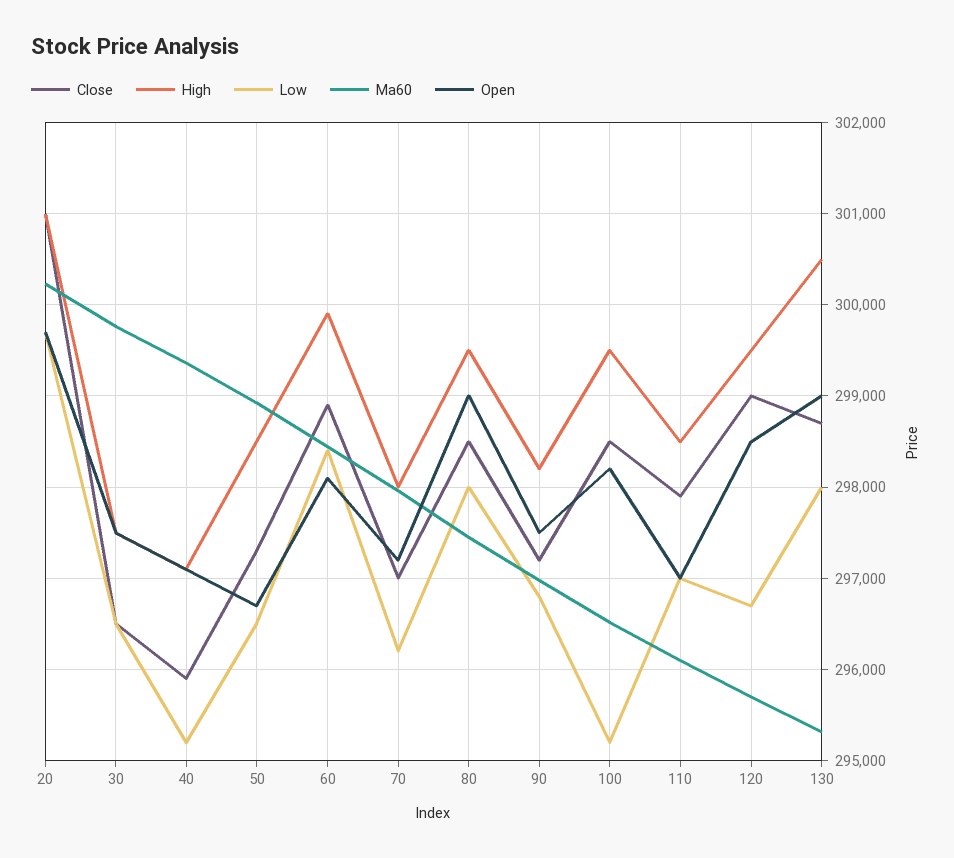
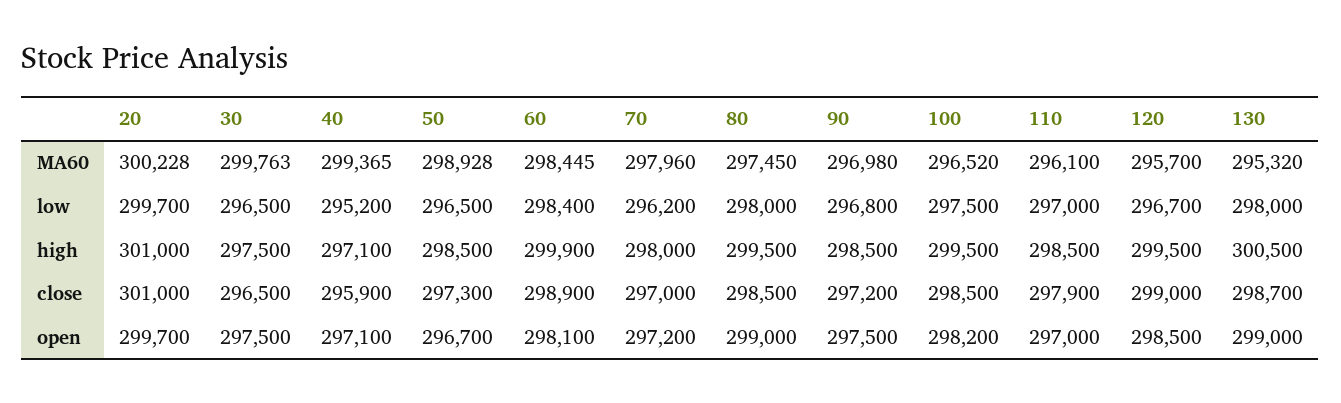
High, 90: 298200 -> 298500
Low, 100: 295200 -> 297500

